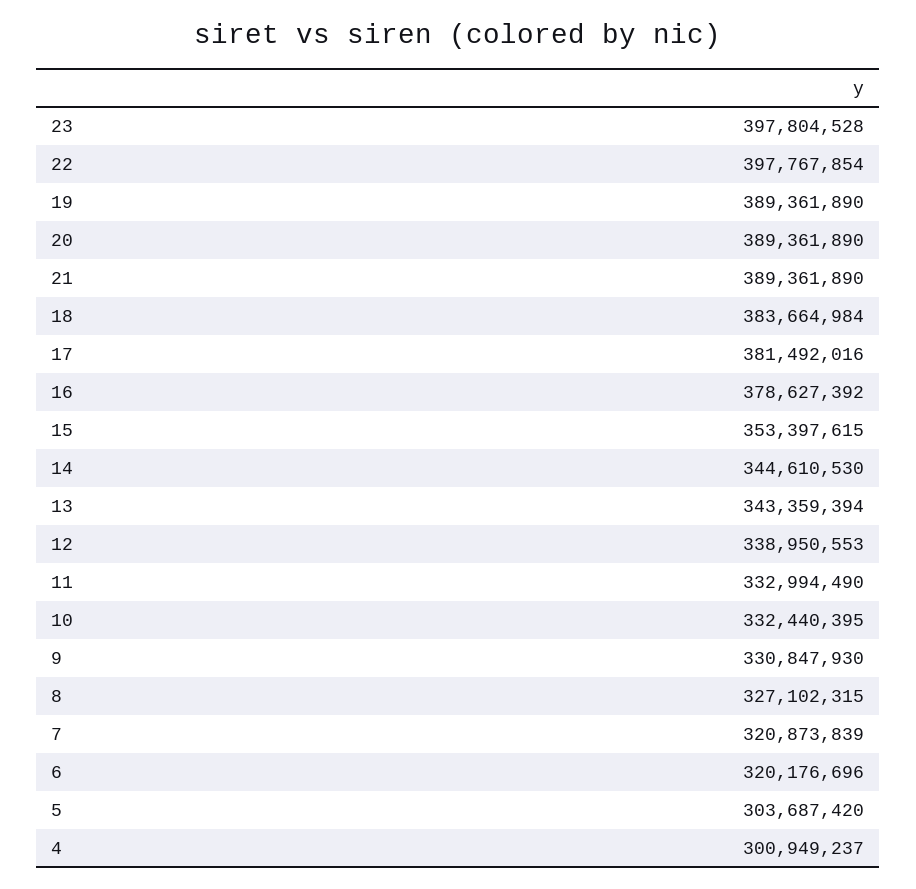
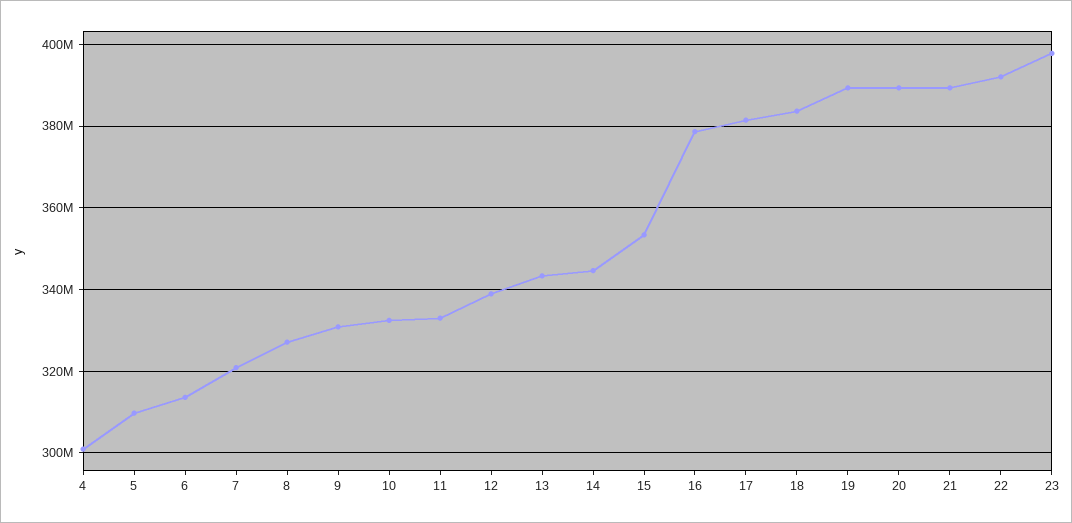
22: 397767854 -> 392000000
6: 320176696 -> 314000000
5: 303687420 -> 310000000

